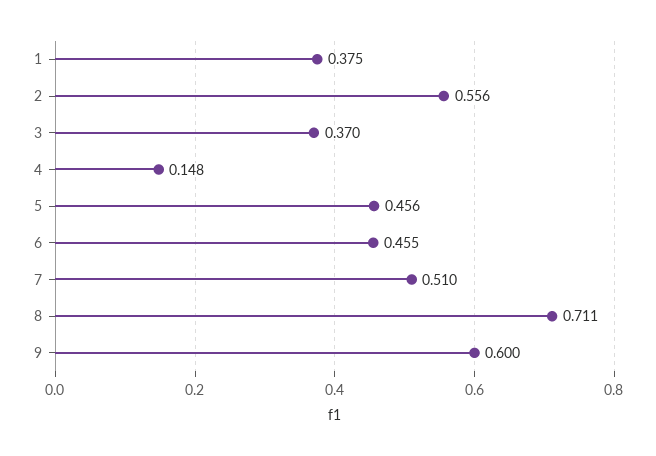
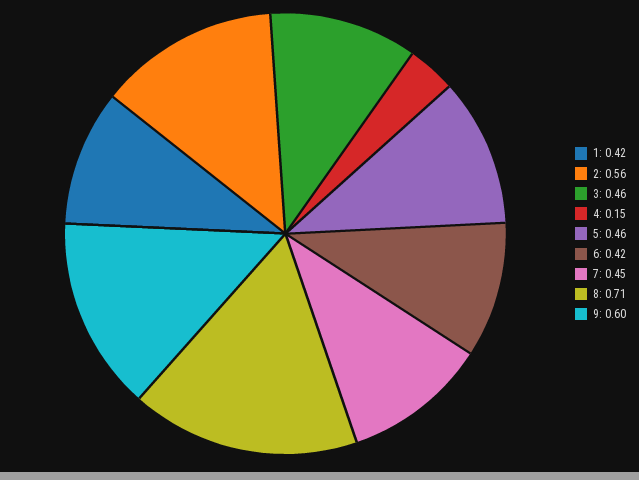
1: 0.375 -> 0.42
3: 0.37 -> 0.46
6: 0.455 -> 0.42
7: 0.51 -> 0.45

